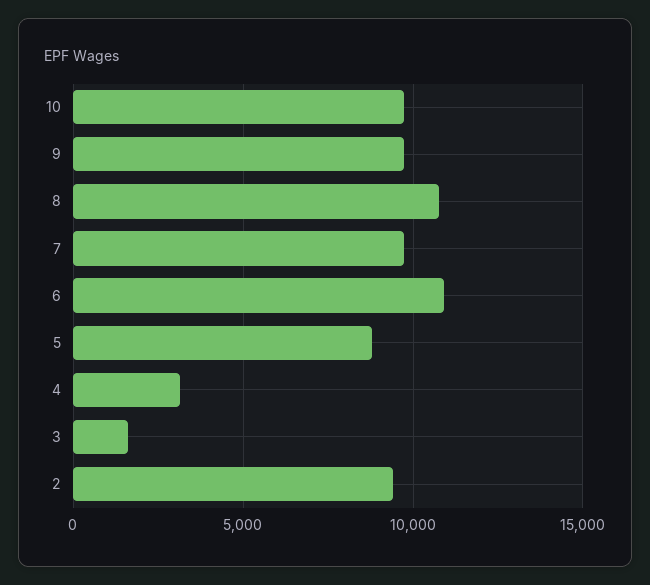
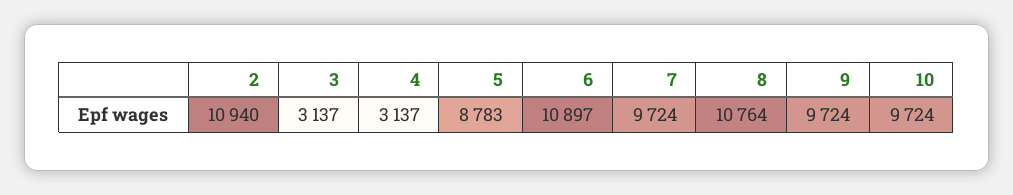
3: 1500 -> 3137
2: 9500 -> 10940

